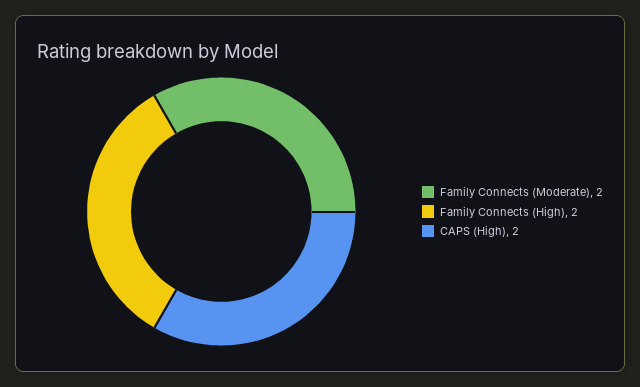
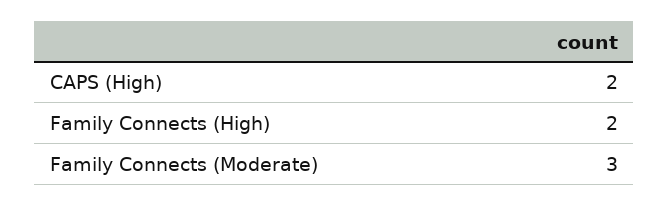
Family Connects (Moderate): 2 -> 3

